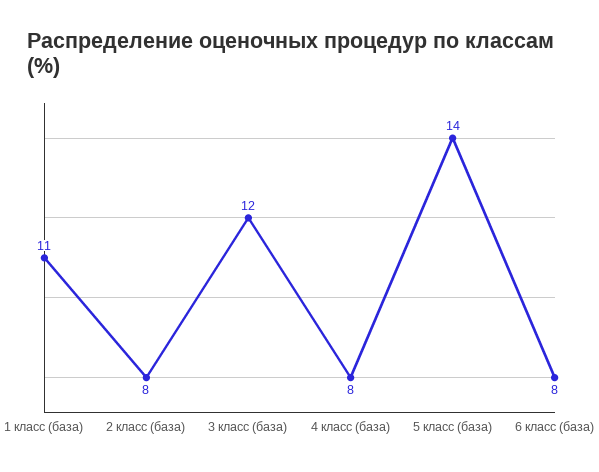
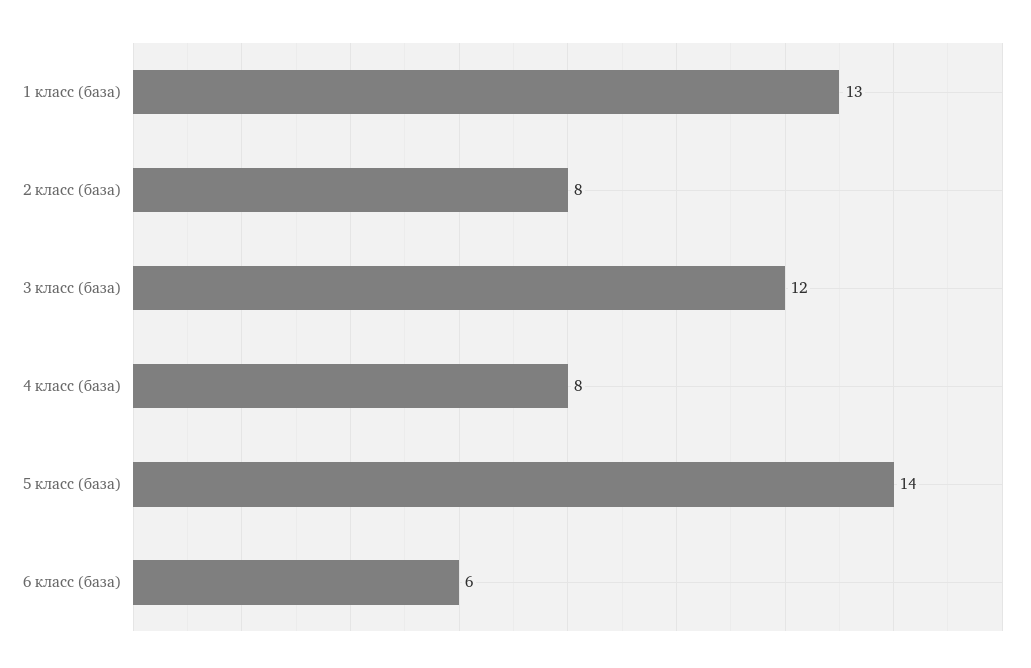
1 класс (база): 11 -> 13
6 класс (база): 8 -> 6

